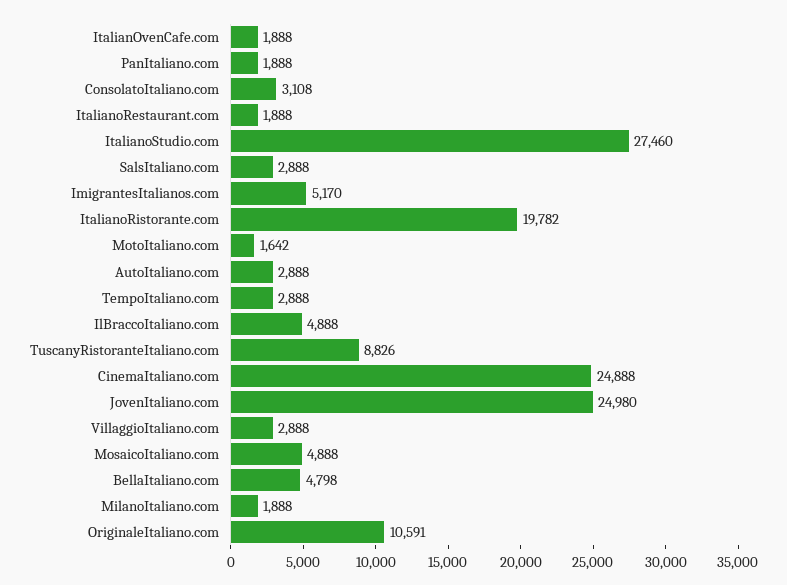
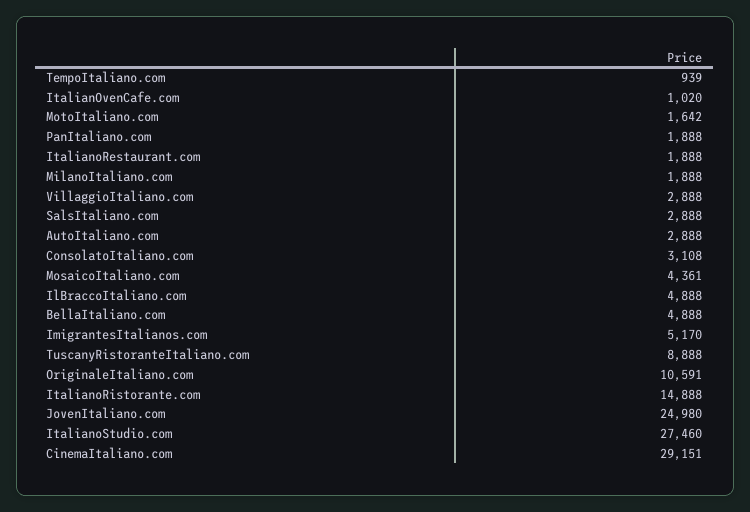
ItalianOvenCafe.com: 1888 -> 1020
ItalianoRistorante.com: 19782 -> 14888
TempoItaliano.com: 2888 -> 939
TuscanyRistoranteItaliano.com: 8826 -> 8888
CinemaItaliano.com: 24888 -> 29151
MosaicoItaliano.com: 4888 -> 4361
BellaItaliano.com: 4798 -> 4888

